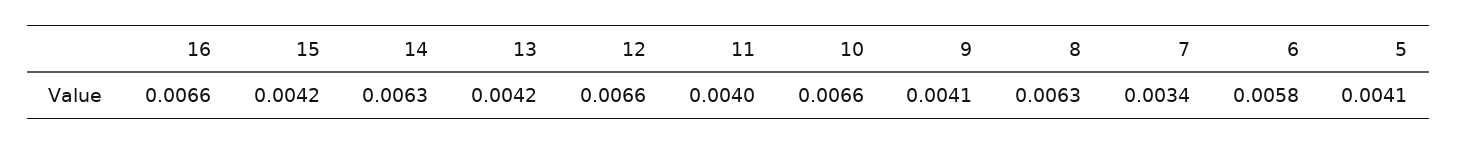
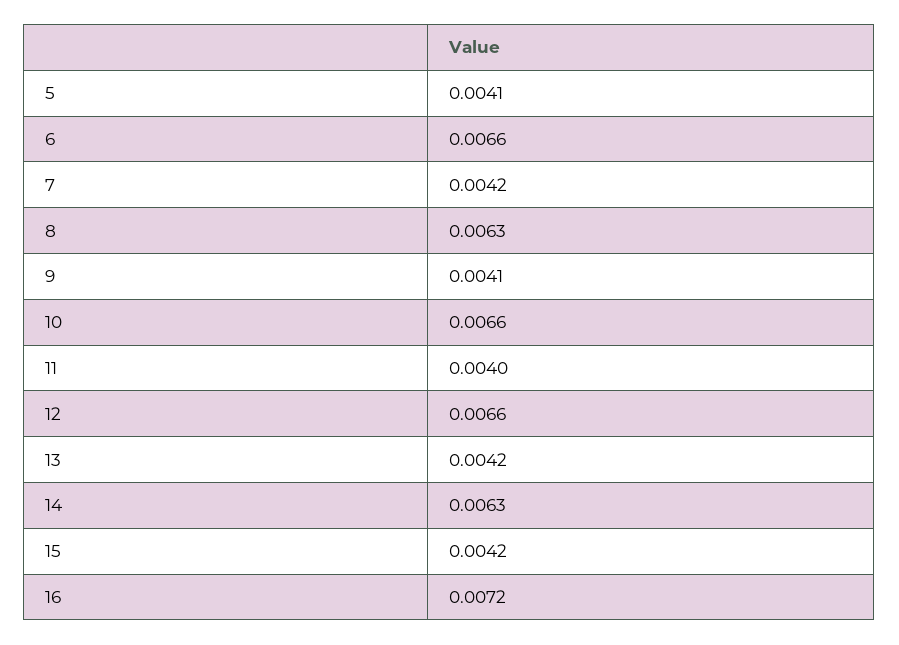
16: 0.0066 -> 0.0072
7: 0.0034 -> 0.0042
6: 0.0058 -> 0.0066

